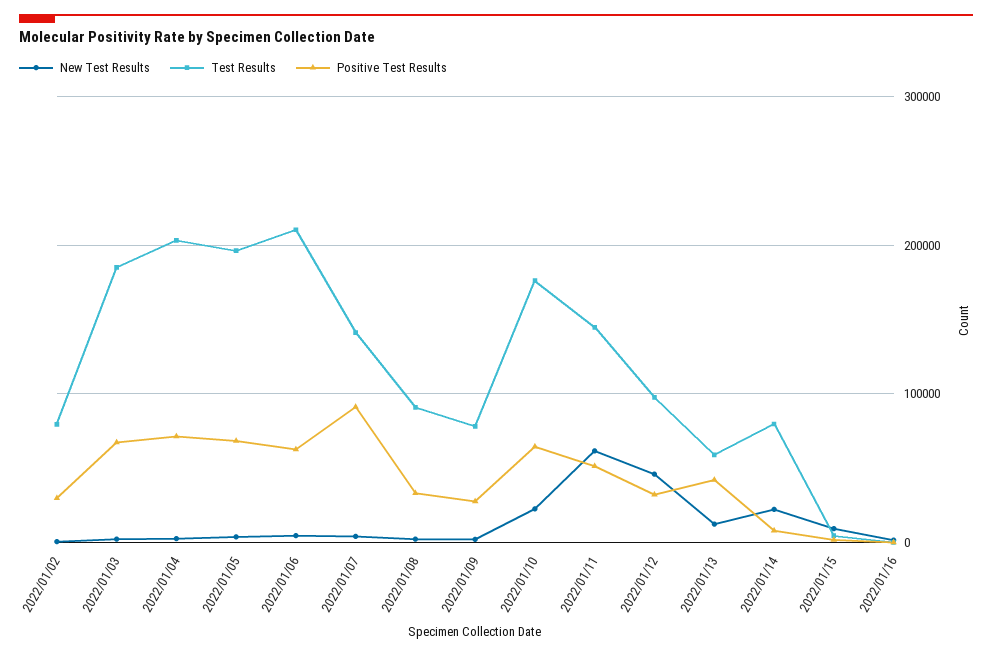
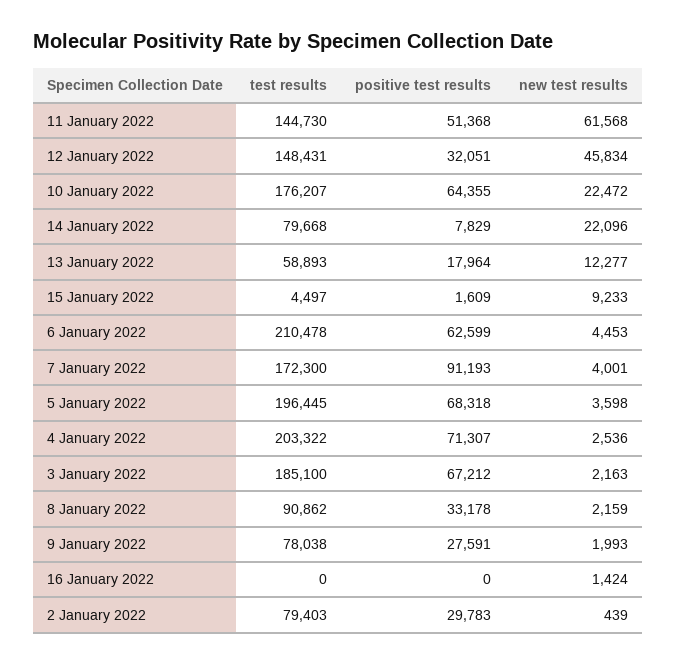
Test Results, 2022/01/07: 140000 -> 172300
Test Results, 2022/01/12: 100000 -> 148431
Positive Test Results, 2022/01/13: 40000 -> 17964

